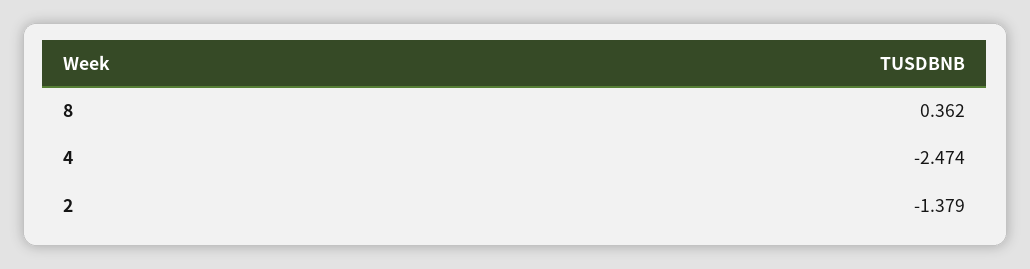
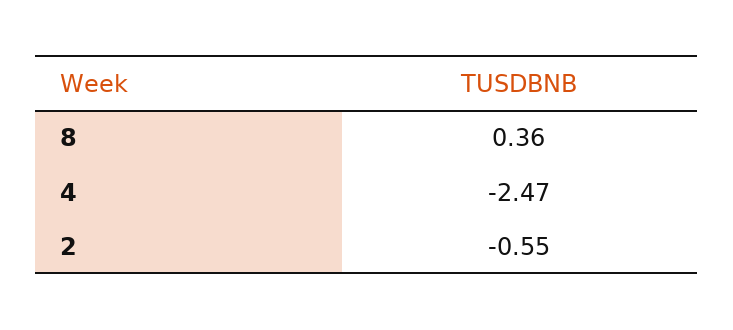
2: -1.379 -> -0.55

